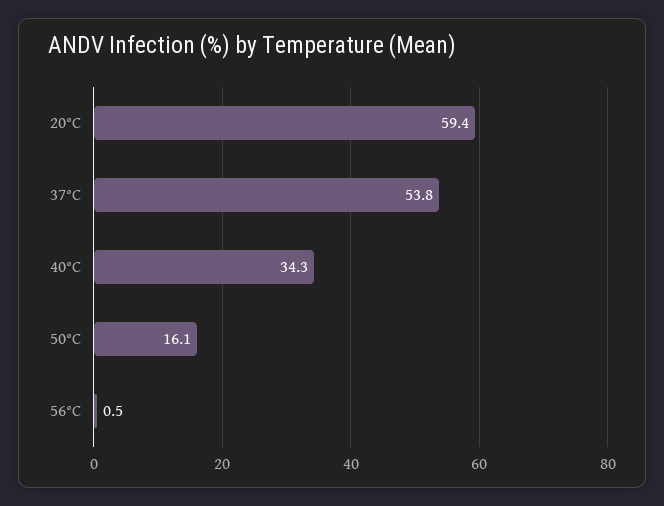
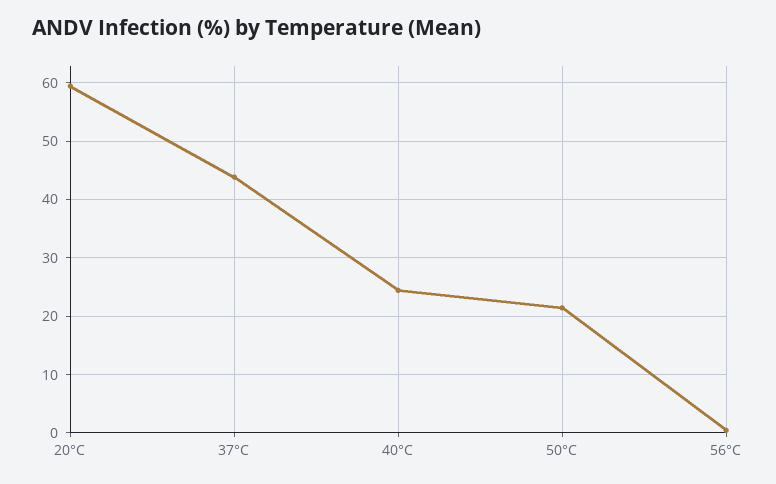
37°C: 53.8 -> 44
40°C: 34.3 -> 24
50°C: 16.1 -> 22

